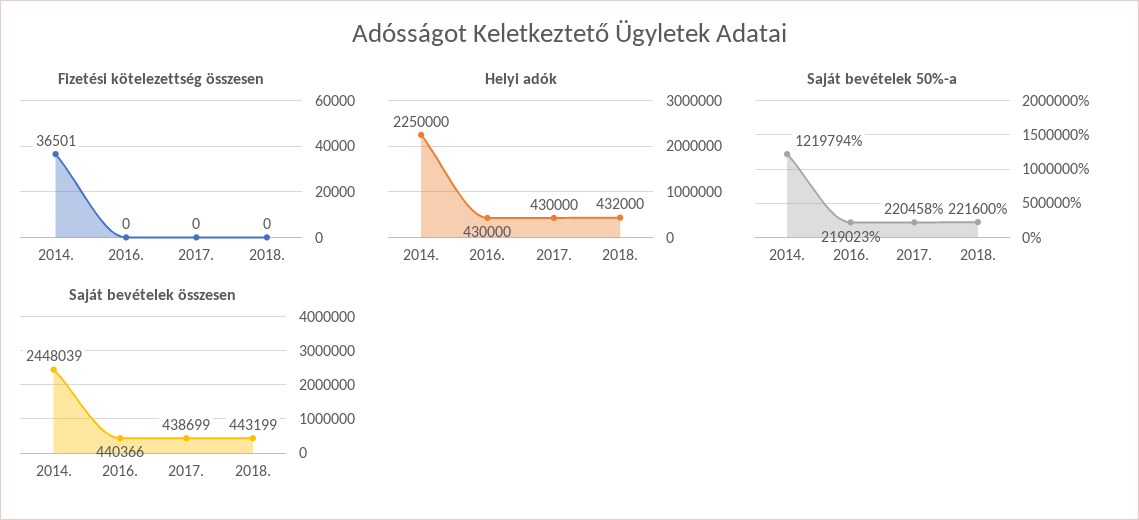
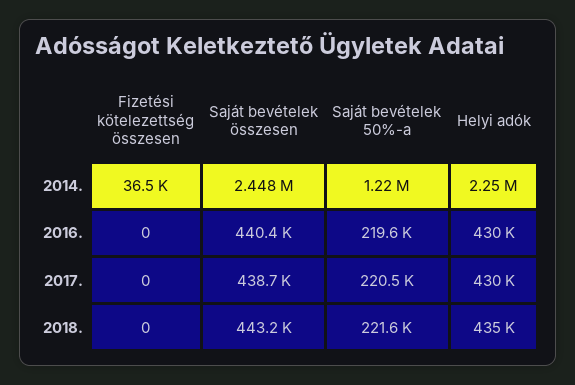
Helyi adók, 2018.: 432000 -> 435000
Saját bevételek 50%-a, 2016.: 219023 -> 219600

